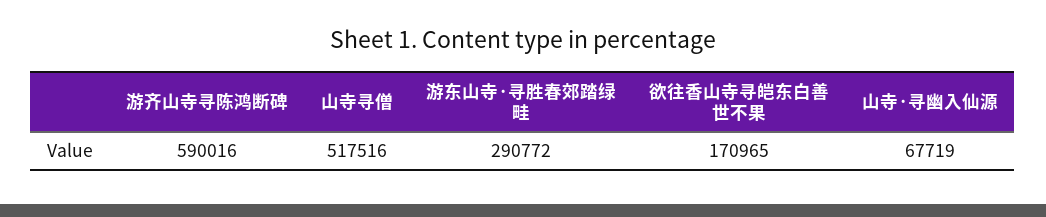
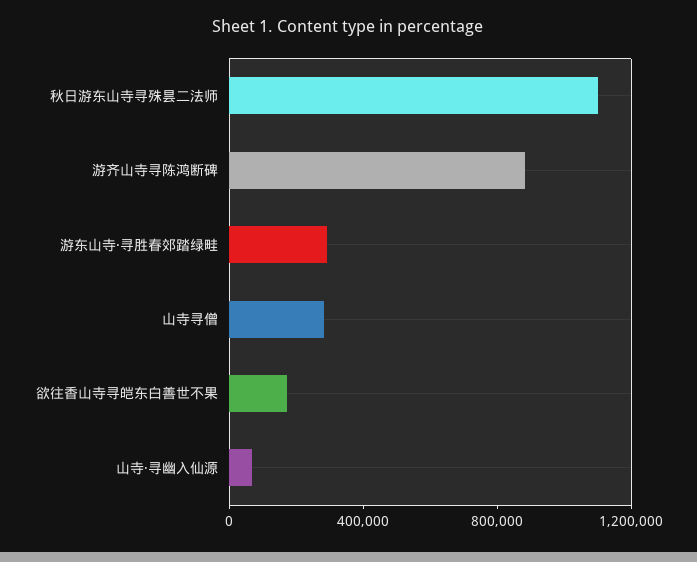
游齐山寺寻陈鸿断碑: 590016 -> 900000
山寺寻僧: 517516 -> 300000
秋日游东山寺寻殊昙二法师: none -> 1100000

